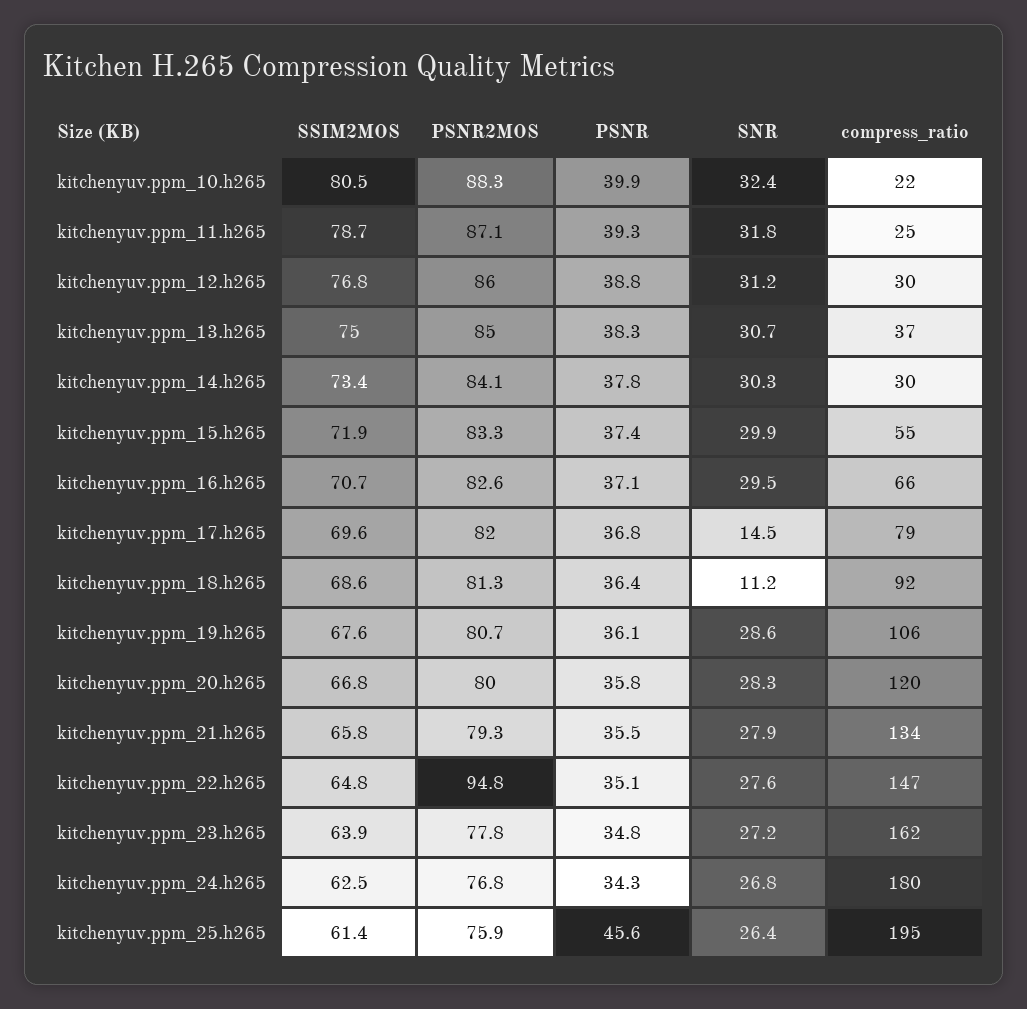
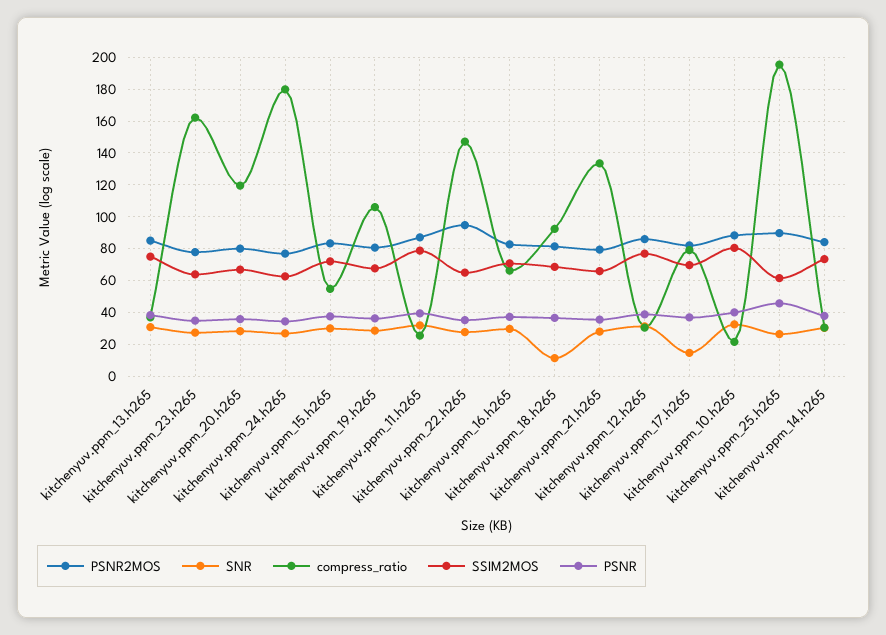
PSNR2MOS, kitchenyuv.ppm_25.h265: 75.9 -> 90

